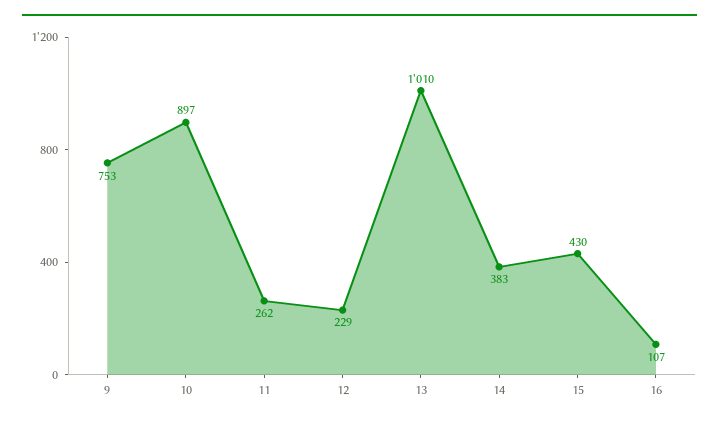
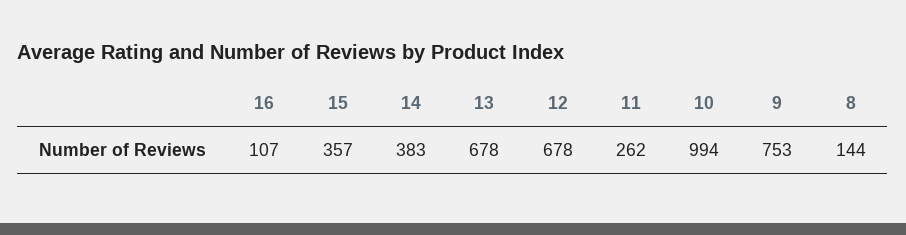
10: 897 -> 994
12: 229 -> 678
13: 1010 -> 678
15: 430 -> 357
8: none -> 144

